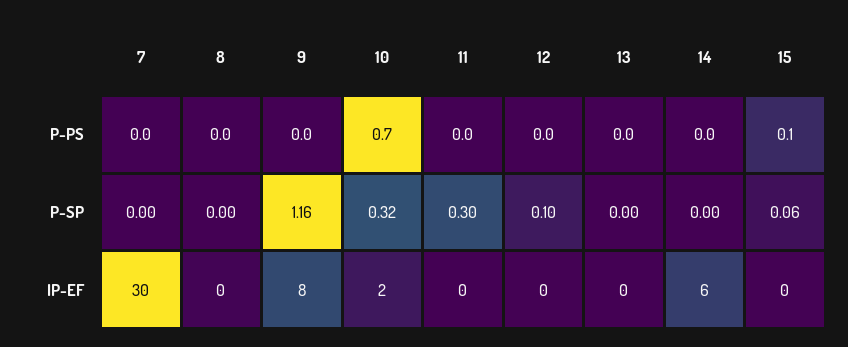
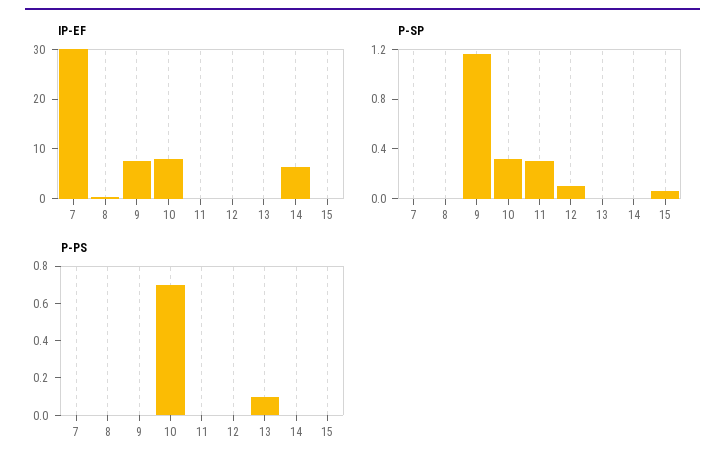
P-PS, 13: 0 -> 0.1
P-PS, 15: 0.1 -> 0
IP-EF, 10: 2 -> 8

